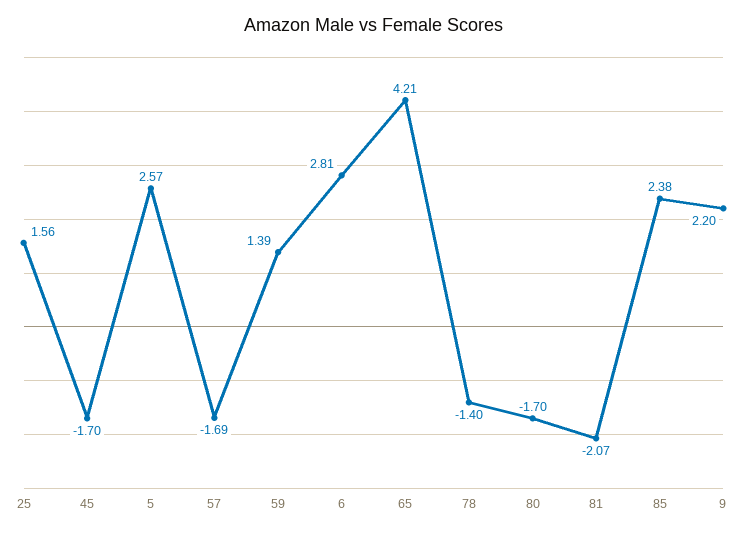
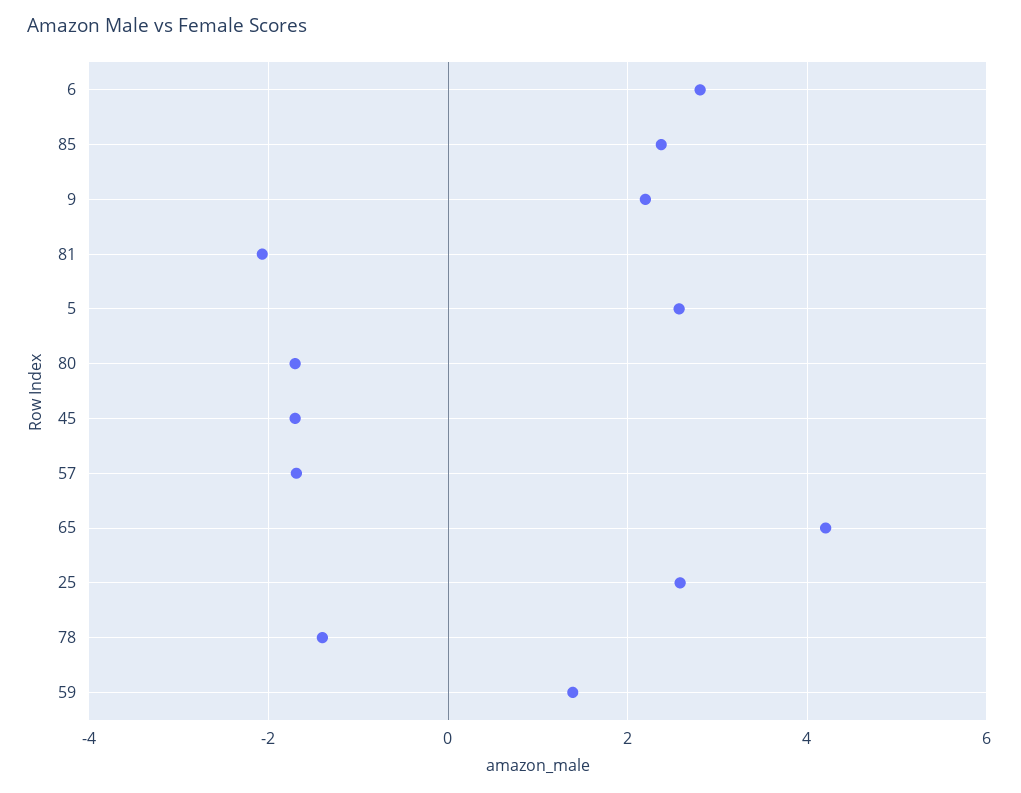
25: 1.56 -> 2.6

